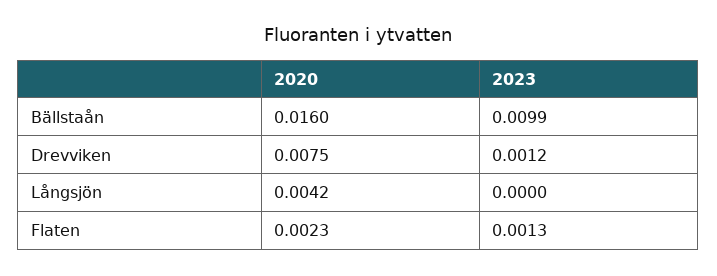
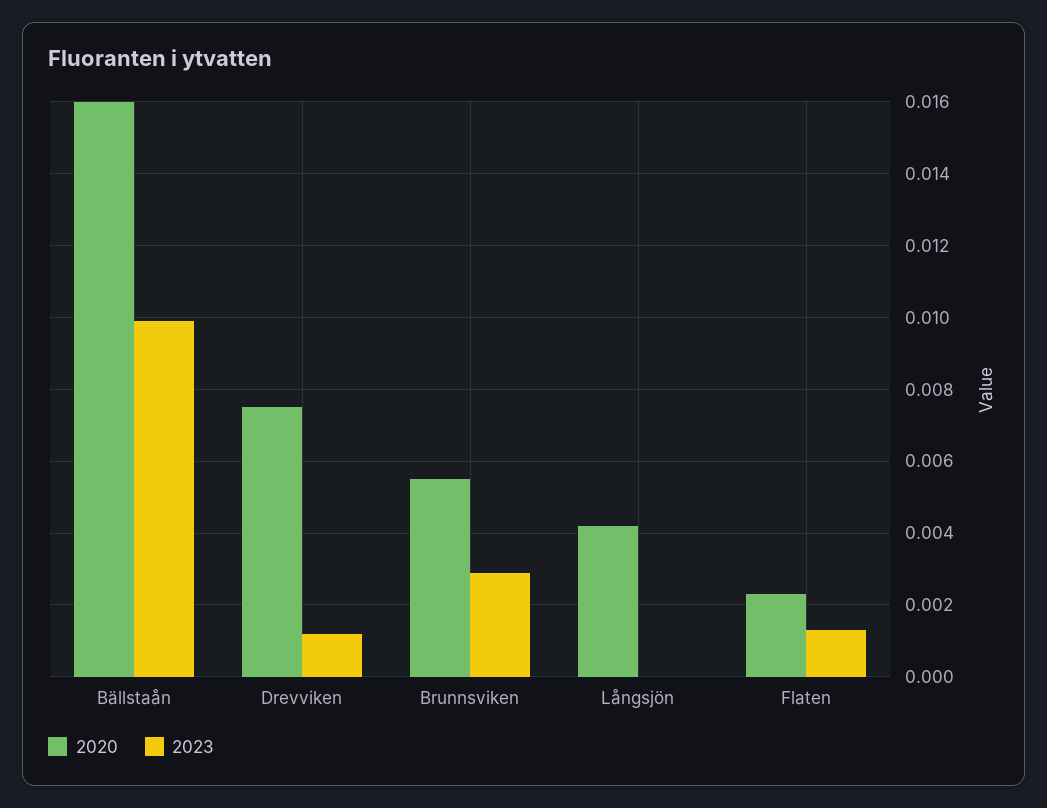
2020, Brunnsviken: none -> 0.0055
2023, Brunnsviken: none -> 0.003

